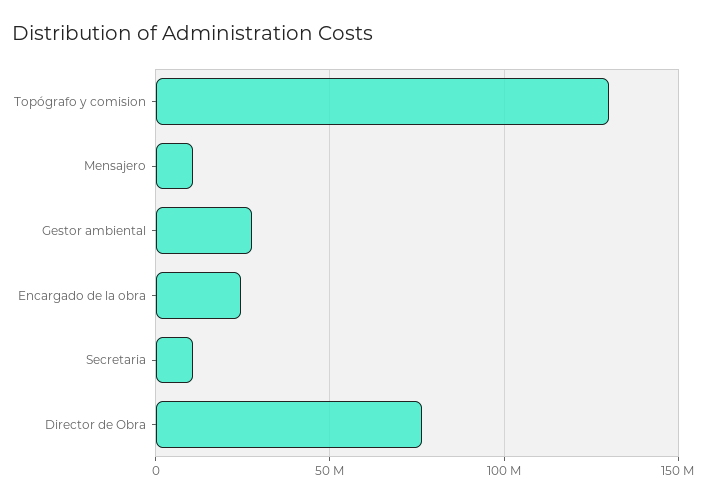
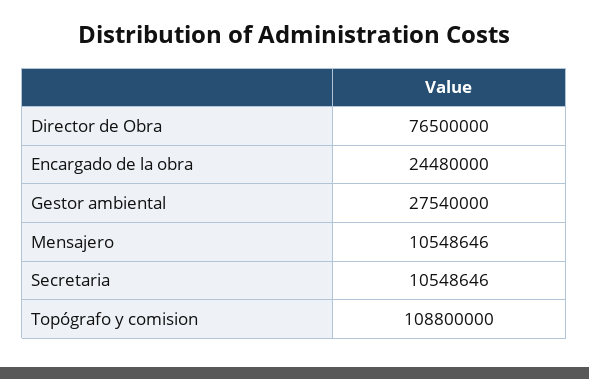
Topógrafo y comision: 130000000 -> 108800000

